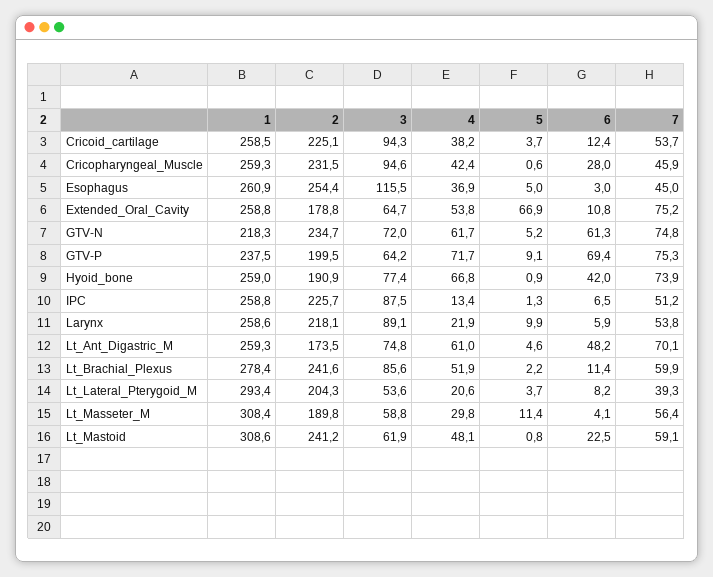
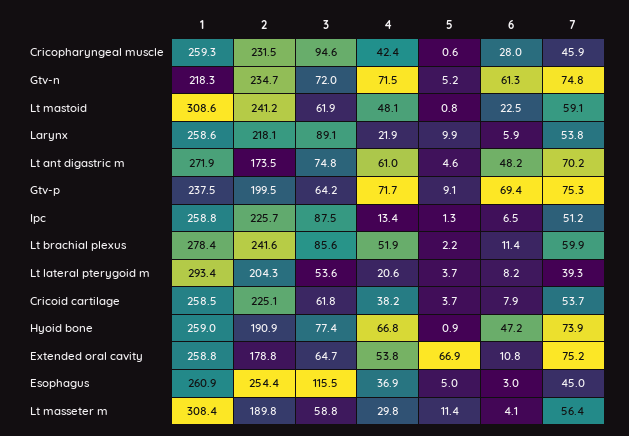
3, Cricoid_cartilage: 94.3 -> 61.8
6, Cricoid_cartilage: 12.4 -> 7.9
4, GTV-N: 61.7 -> 71.5
6, Hyoid_bone: 42 -> 47.2
1, Lt_Ant_Digastric_M: 259.3 -> 271.9
7, Lt_Ant_Digastric_M: 70.1 -> 70.2

